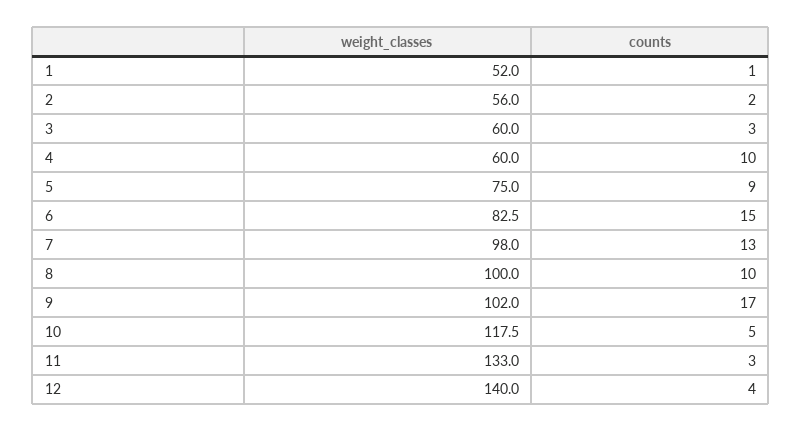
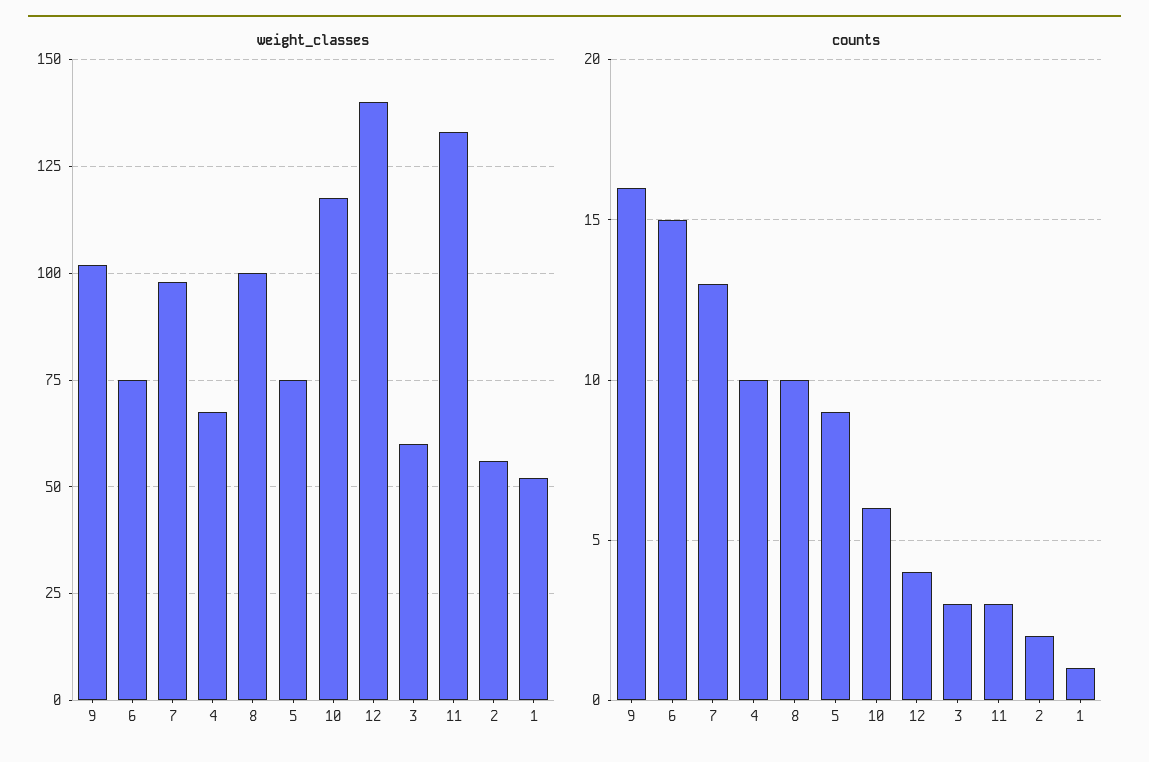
weight_classes, 4: 60 -> 67.5
weight_classes, 6: 82.5 -> 75
counts, 9: 17 -> 16
counts, 10: 5 -> 6

